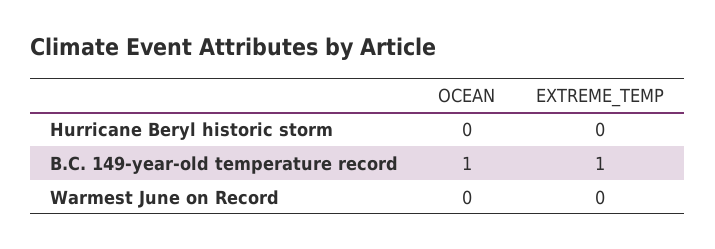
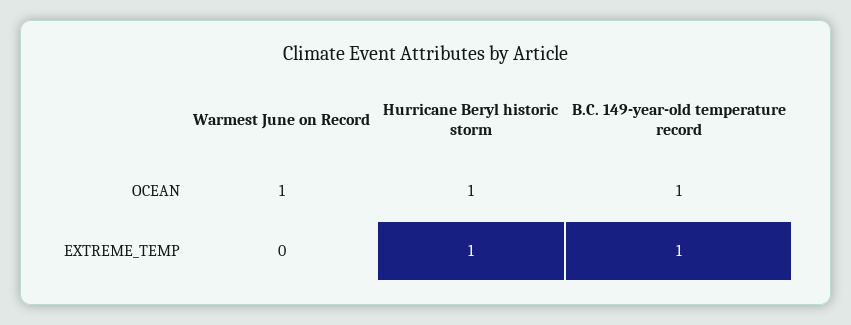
OCEAN, Hurricane Beryl historic storm: 0 -> 1
EXTREME_TEMP, Hurricane Beryl historic storm: 0 -> 1
OCEAN, Warmest June on Record: 0 -> 1

